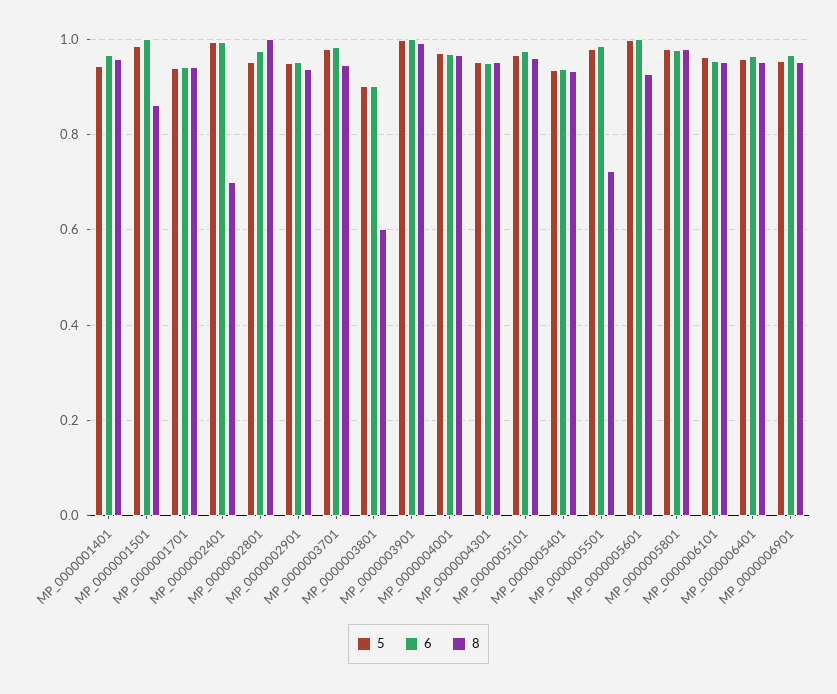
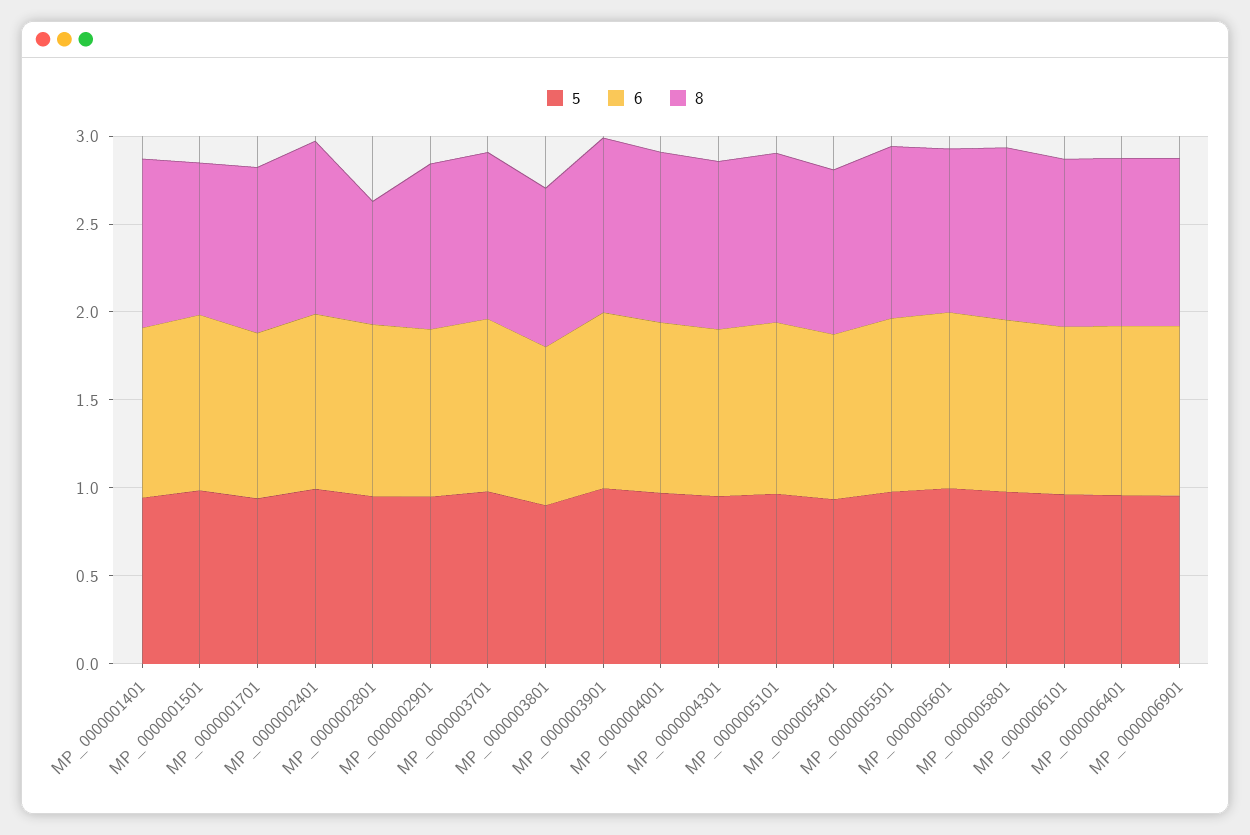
8, MP_0000002401: 0.7 -> 1
8, MP_0000002801: 1 -> 0.7
8, MP_0000003801: 0.6 -> 0.9
8, MP_0000005501: 0.72 -> 1

